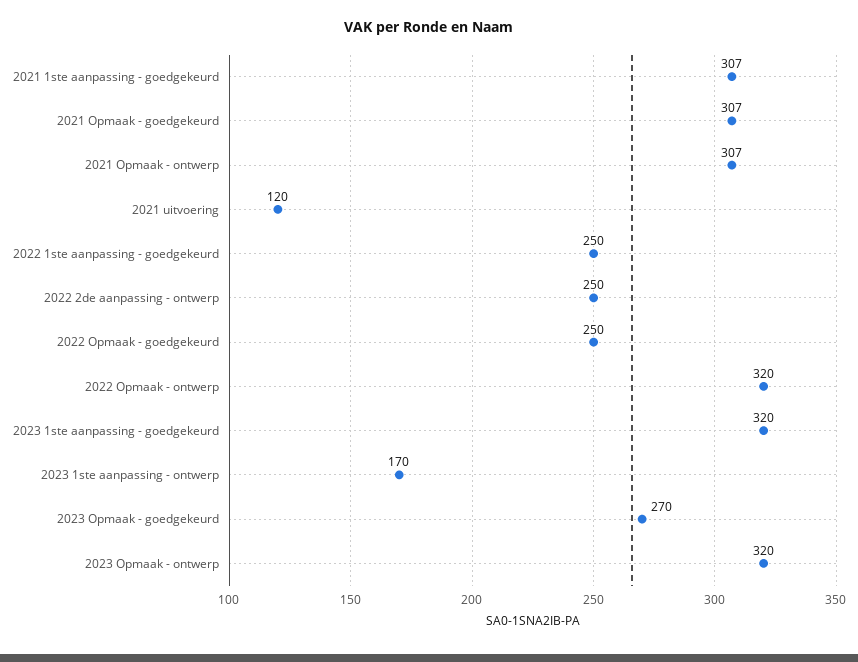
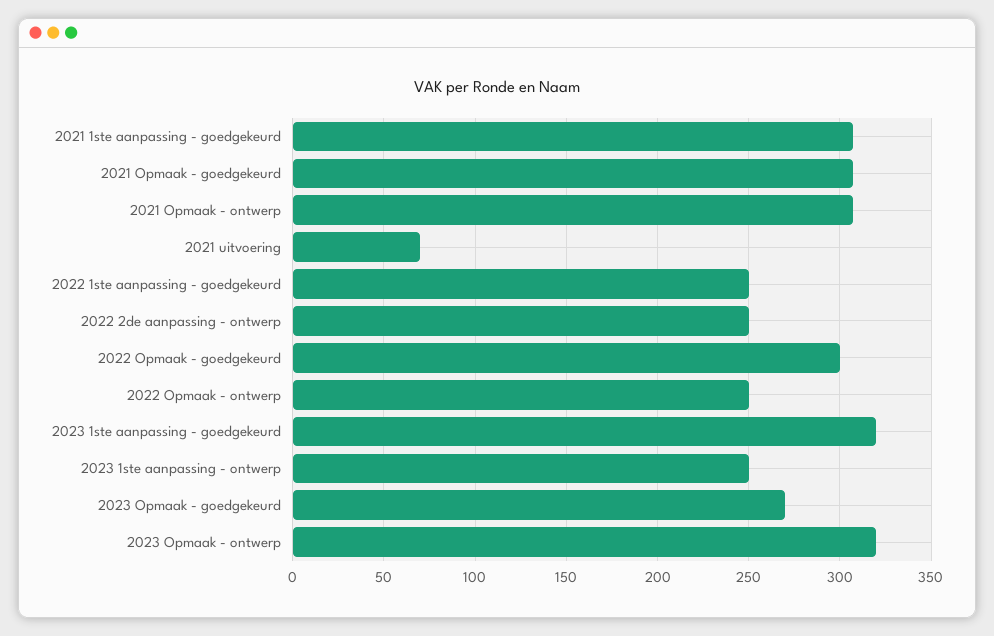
2021 uitvoering: 120 -> 70
2022 Opmaak - goedgekeurd: 250 -> 300
2022 Opmaak - ontwerp: 320 -> 250
2023 1ste aanpassing - ontwerp: 170 -> 250

